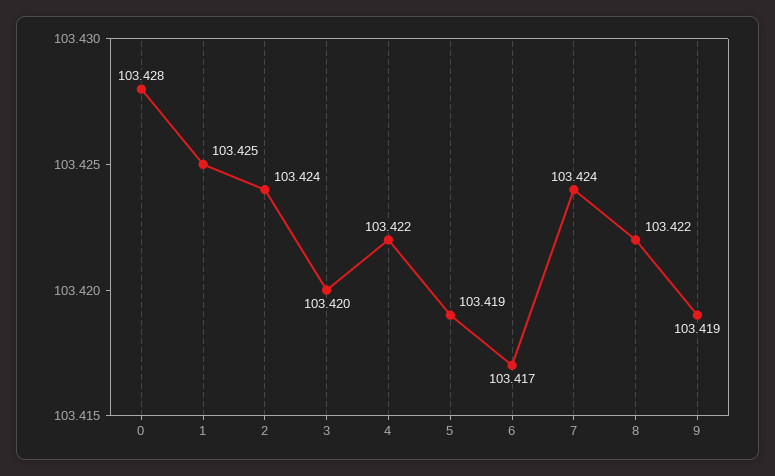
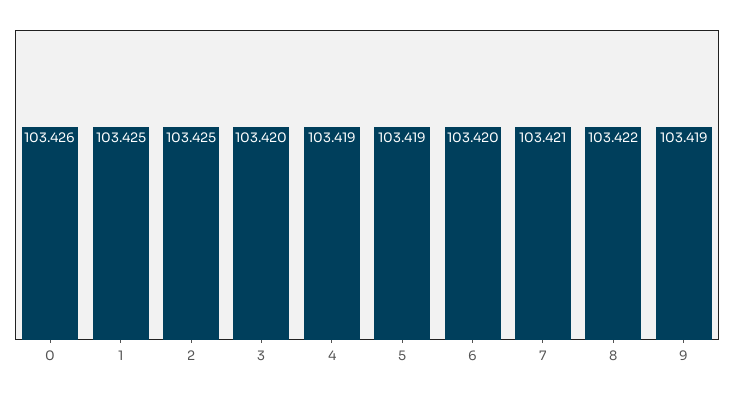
0: 103.428 -> 103.426
2: 103.424 -> 103.425
4: 103.422 -> 103.419
6: 103.417 -> 103.42
7: 103.424 -> 103.421

